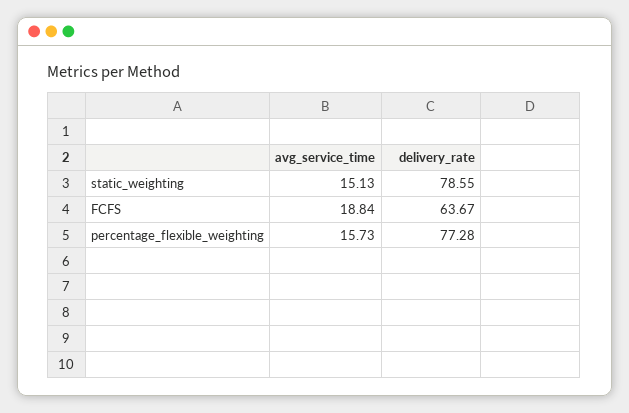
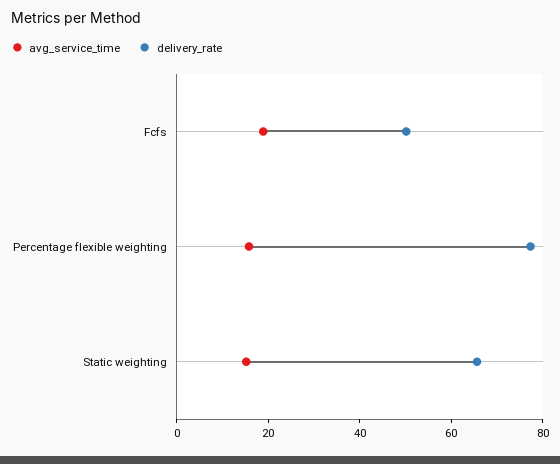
delivery_rate, static_weighting: 78.55 -> 65
delivery_rate, FCFS: 63.67 -> 50

